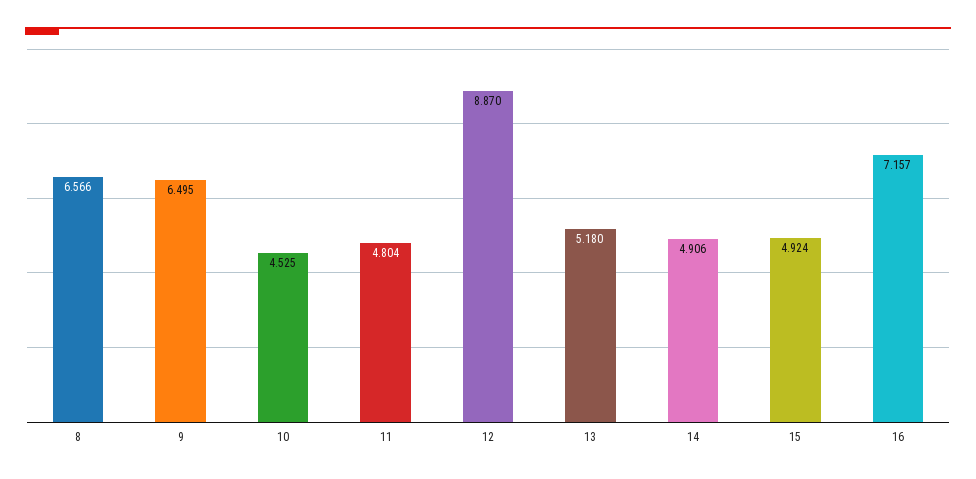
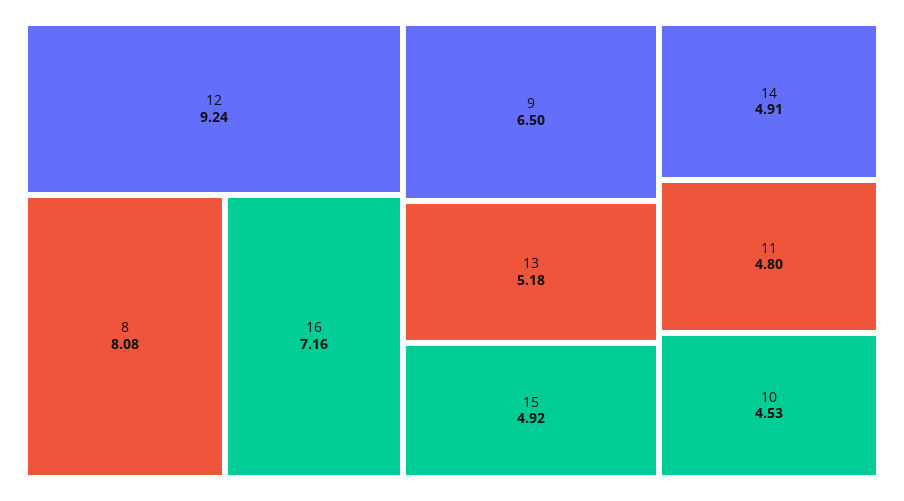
8: 6.566 -> 8.08
12: 8.87 -> 9.24

